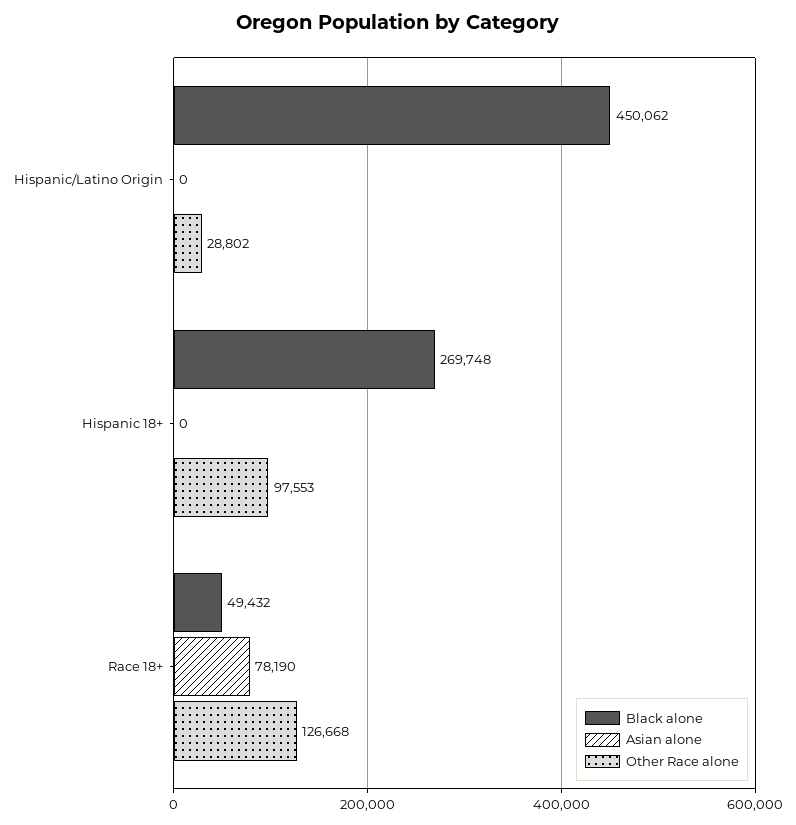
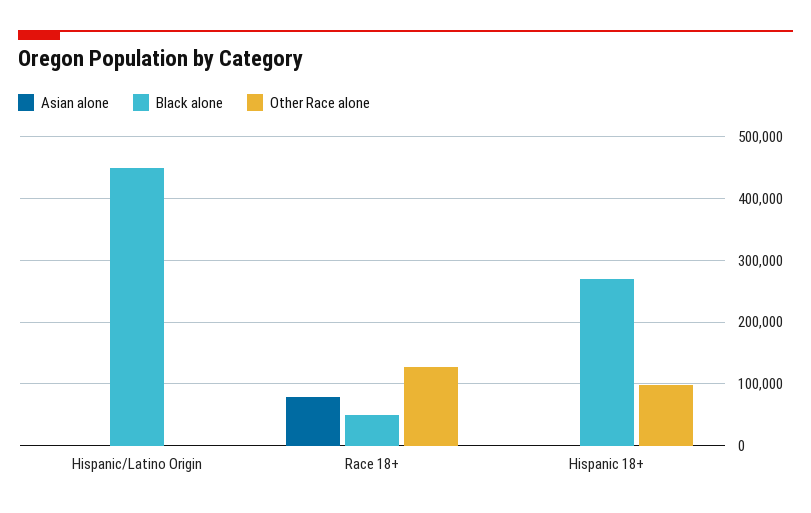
Other Race alone, Hispanic/Latino Origin: 28802 -> 0

